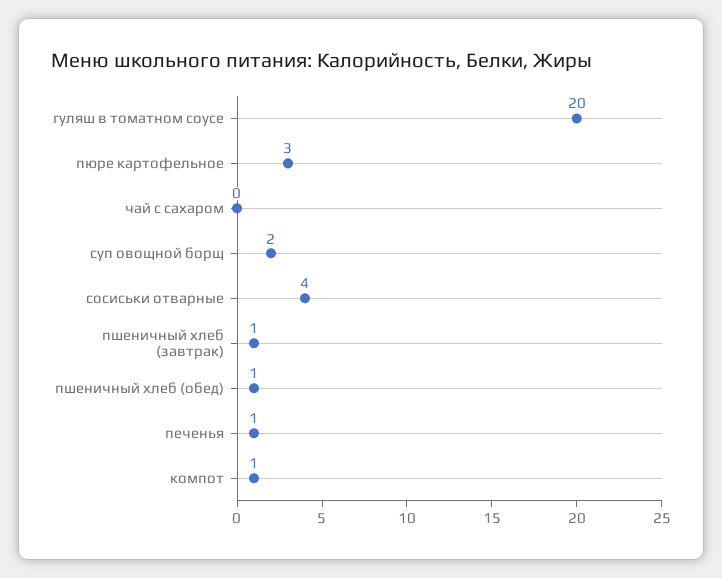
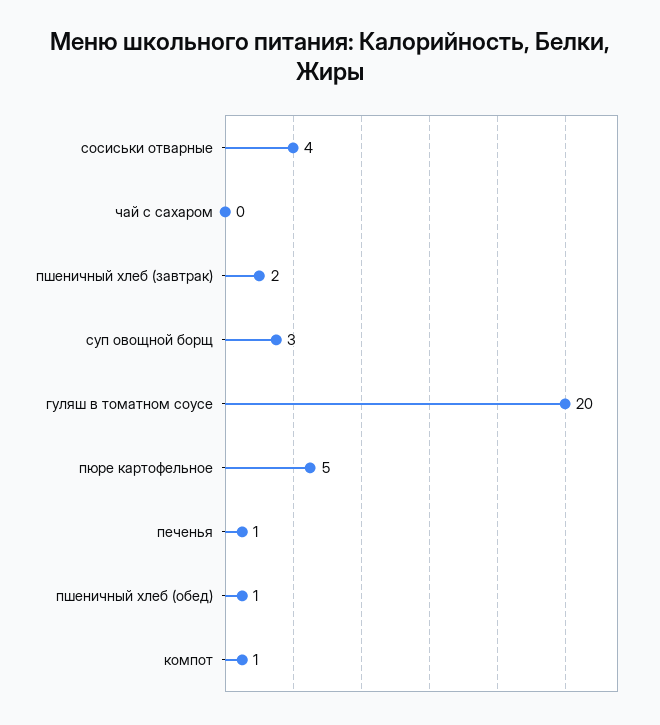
пюре картофельное: 3 -> 5
суп овощной борщ: 2 -> 3
пшеничный хлеб (завтрак): 1 -> 2

